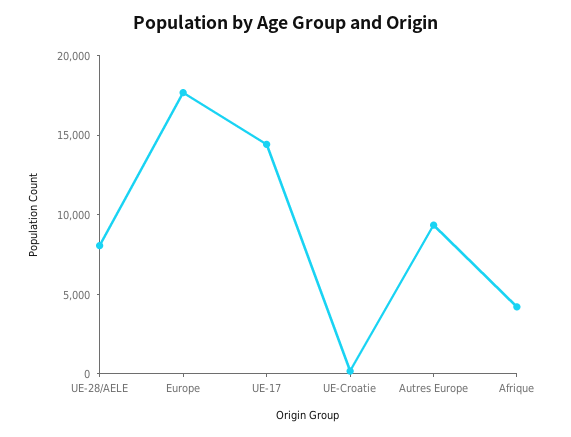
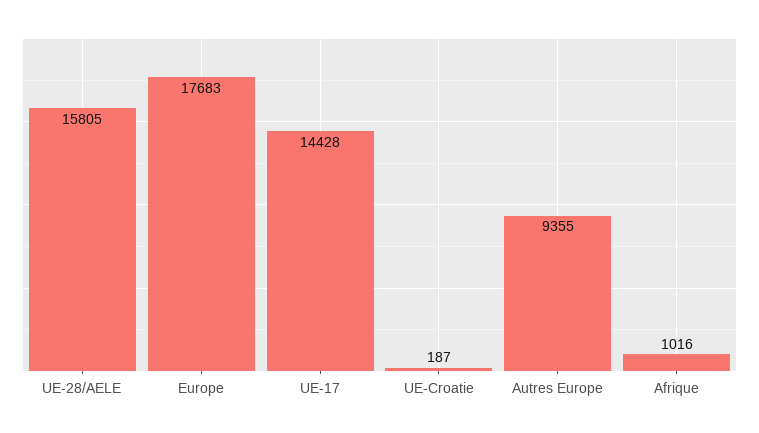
UE-28/AELE: 8000 -> 15805
Afrique: 4000 -> 1016

